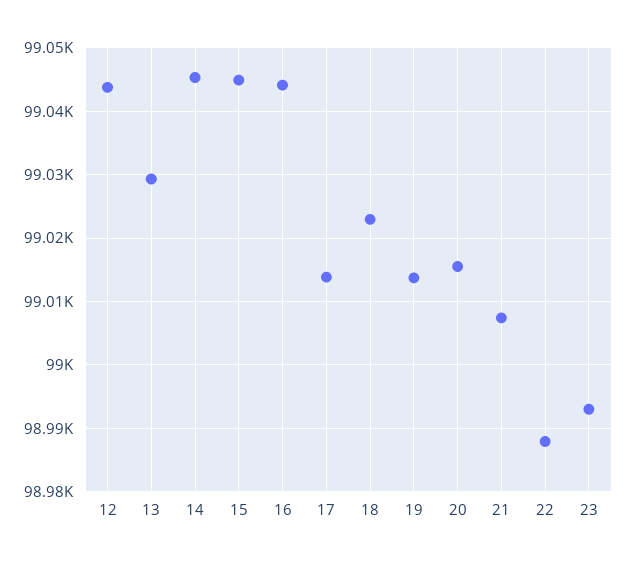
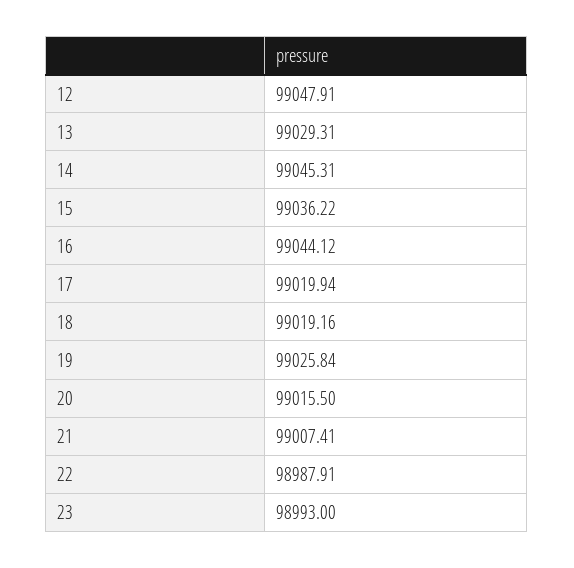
12: 99044 -> 99047.91
15: 99045 -> 99036.22
17: 99014 -> 99019.94
18: 99023 -> 99019.16
19: 99014 -> 99025.84

